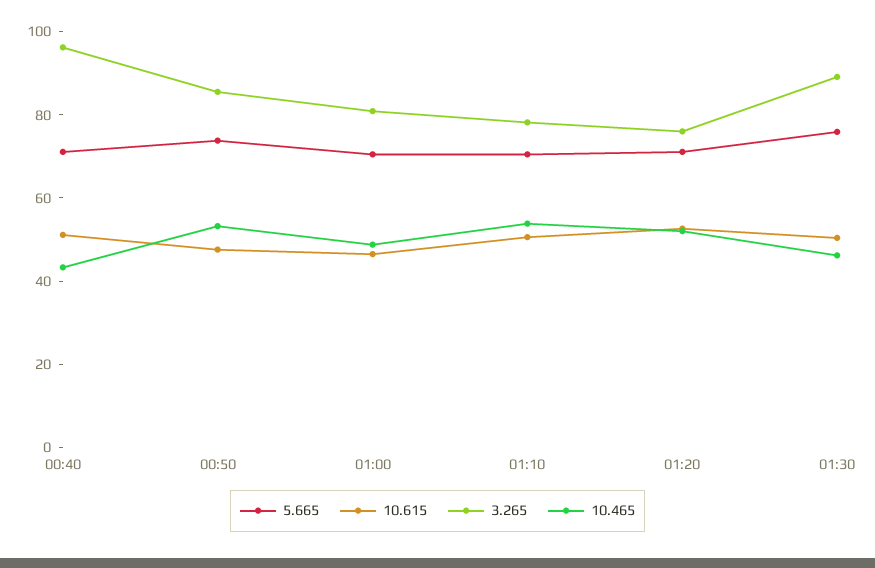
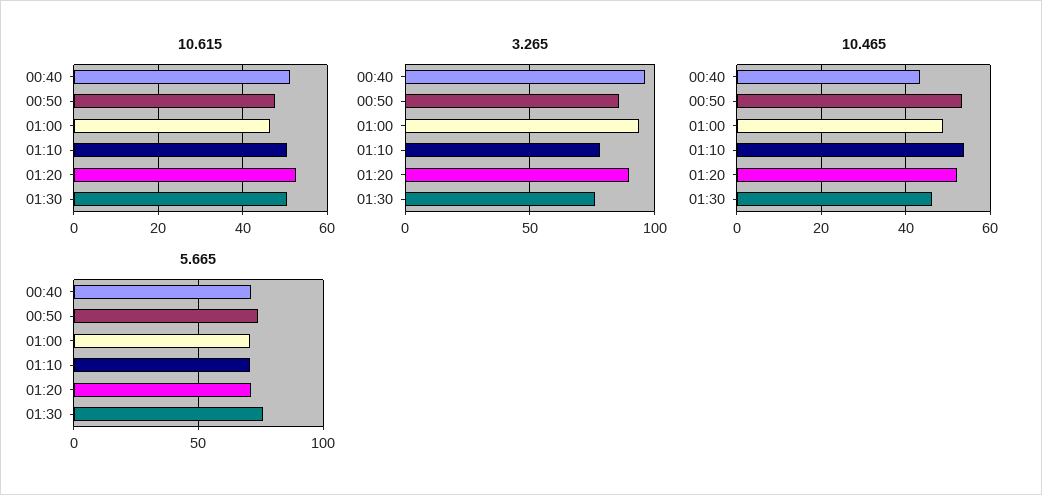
3.265, 01:00: 80 -> 95
3.265, 01:20: 75 -> 90
3.265, 01:30: 90 -> 75

